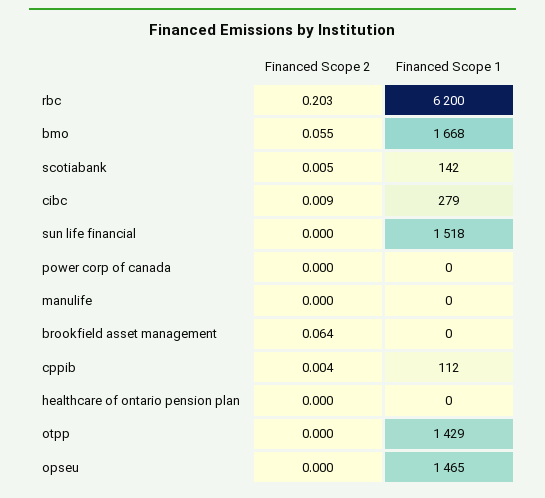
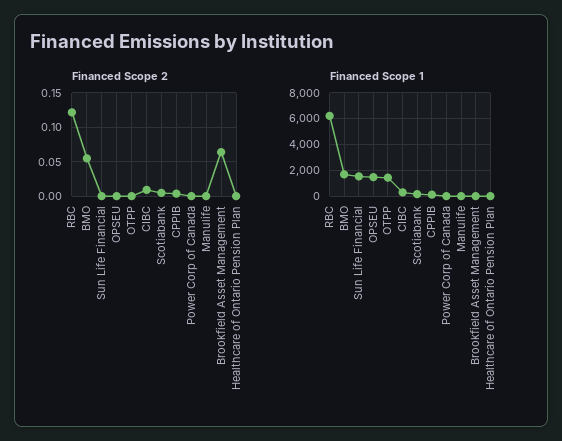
Financed Scope 2, rbc: 0.203 -> 0.12

